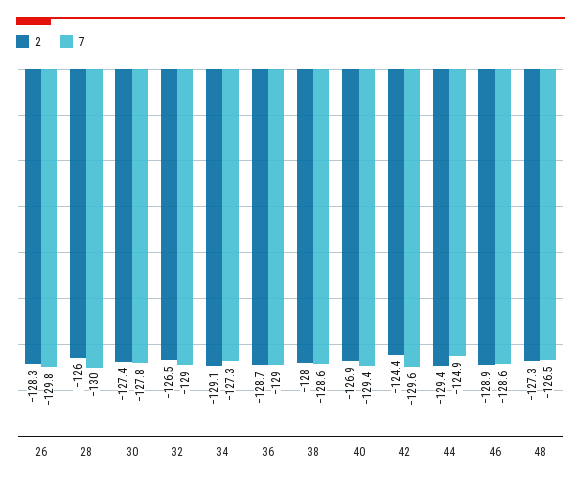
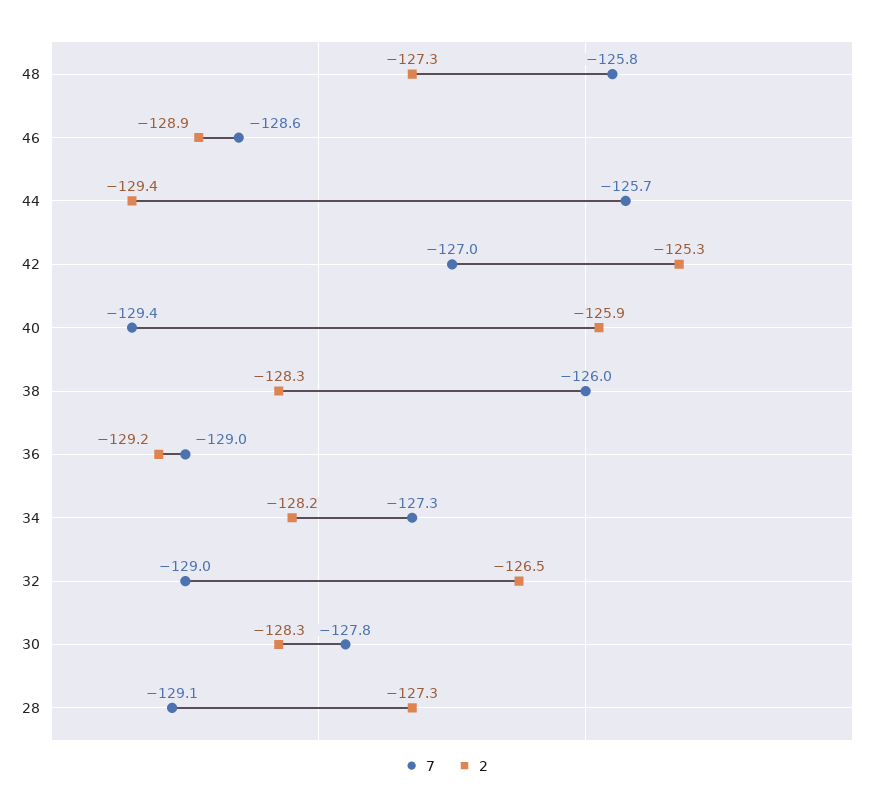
2, 26: -128.3 -> none
7, 26: -129.8 -> none
2, 28: -126 -> -127.3
7, 28: -130 -> -129.1
2, 30: -127.4 -> -128.3
2, 34: -129.1 -> -128.2
2, 36: -128.7 -> -129.2
2, 38: -128 -> -128.3
7, 38: -128.6 -> -126
2, 40: -126.9 -> -125.9
2, 42: -124.4 -> -125.3
7, 42: -129.6 -> -127
7, 44: -124.9 -> -125.7
7, 48: -126.5 -> -125.8

